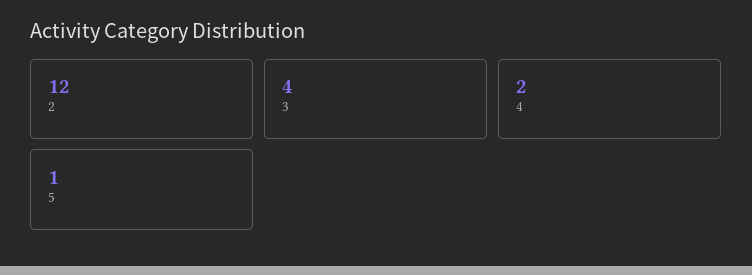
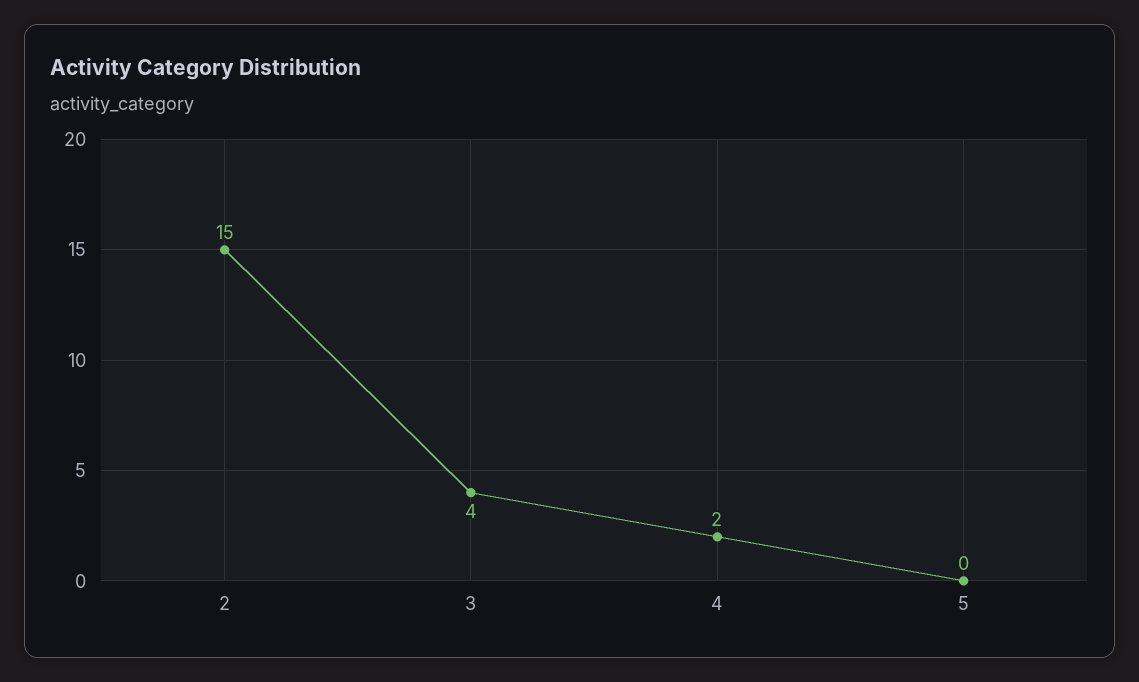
2: 12 -> 15
5: 1 -> 0

